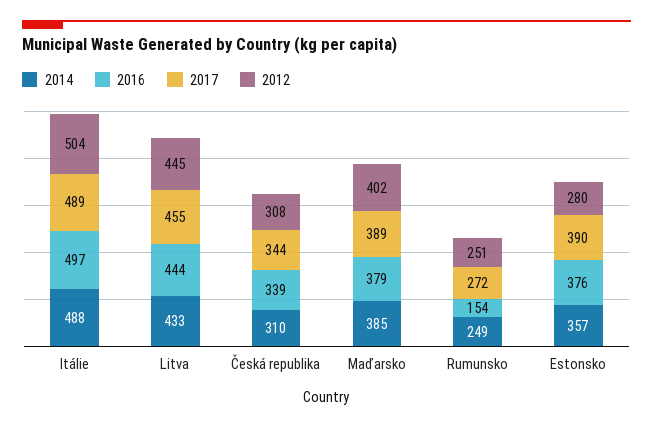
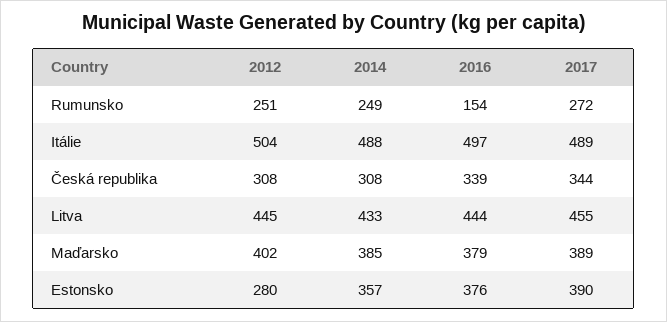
2014, Česká republika: 310 -> 308

